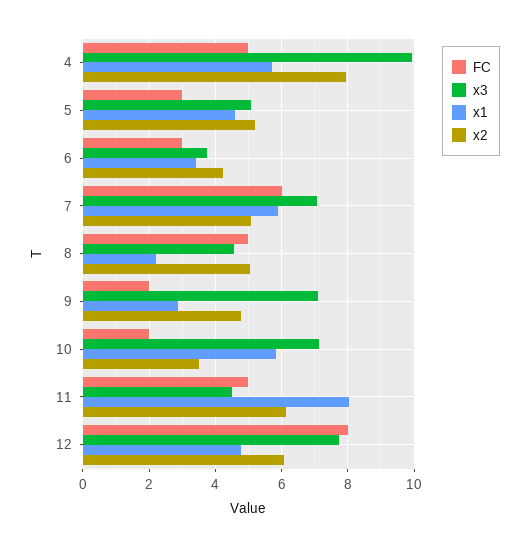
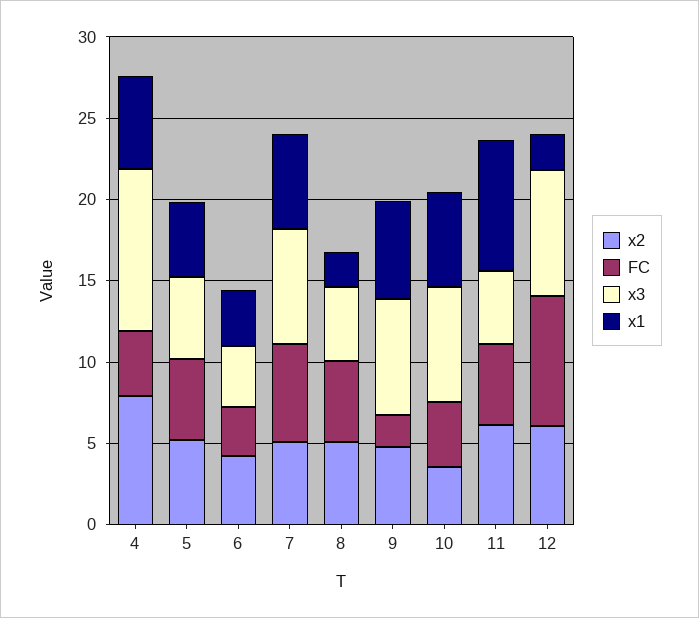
FC, 4: 5 -> 4
FC, 5: 3 -> 5
x1, 9: 2.8 -> 6
FC, 10: 2 -> 4
x1, 12: 4.8 -> 2

